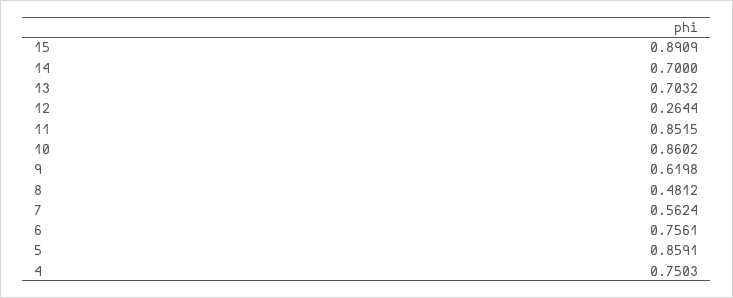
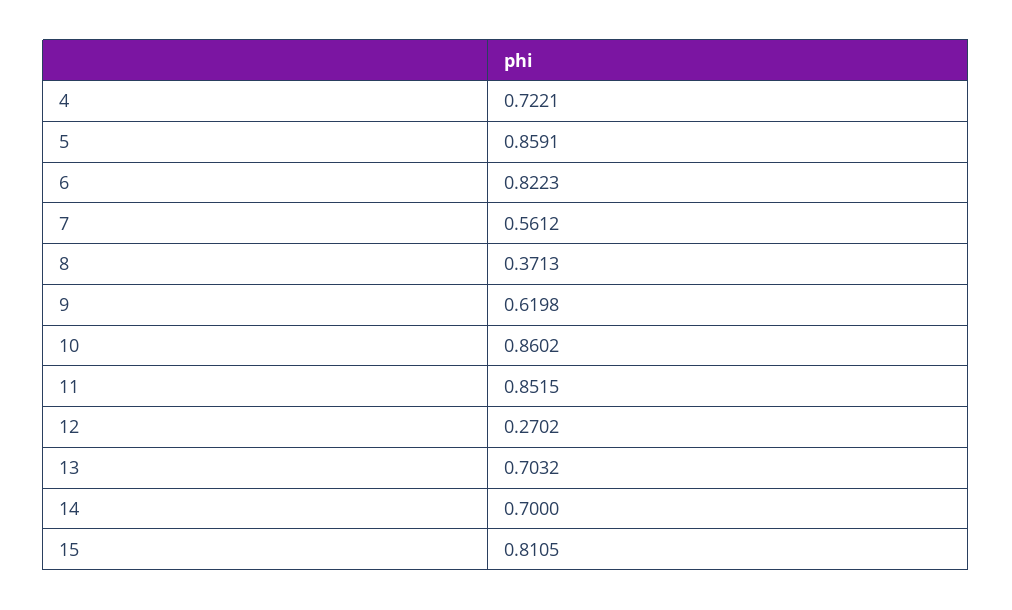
15: 0.8909 -> 0.8105
12: 0.2644 -> 0.2702
8: 0.4812 -> 0.3713
7: 0.5624 -> 0.5612
6: 0.7561 -> 0.8223
4: 0.7503 -> 0.7221

